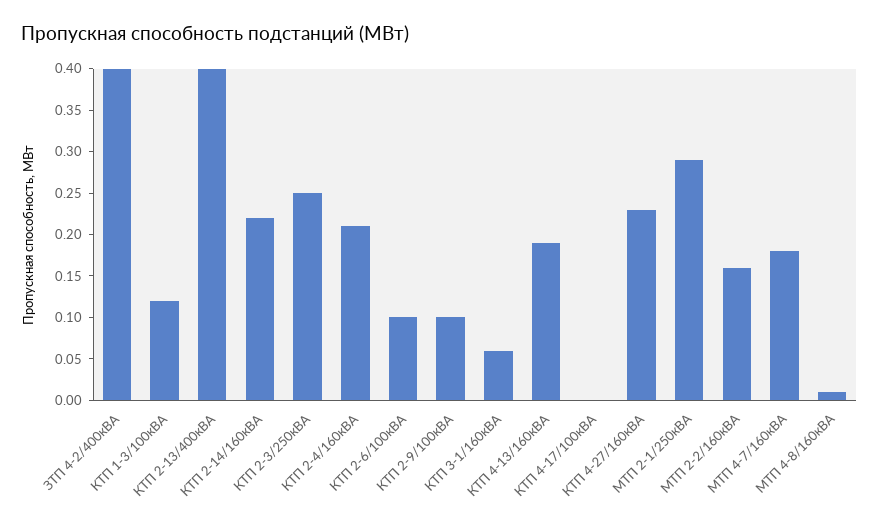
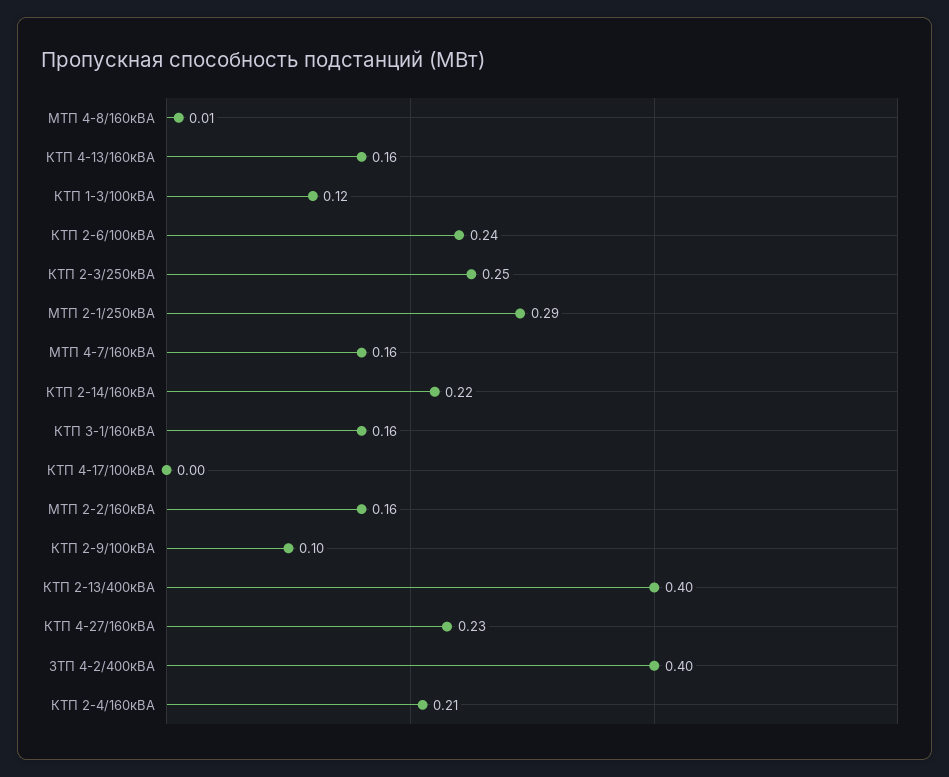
КТП 2-6/100кВА: 0.1 -> 0.24
КТП 3-1/160кВА: 0.06 -> 0.16
КТП 4-13/160кВА: 0.19 -> 0.16
МТП 4-7/160кВА: 0.18 -> 0.16

